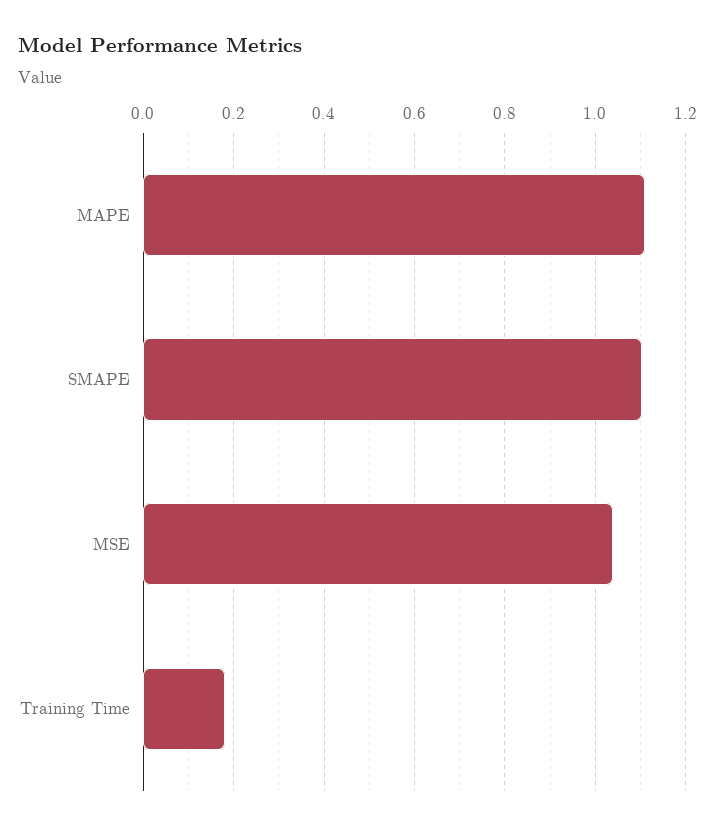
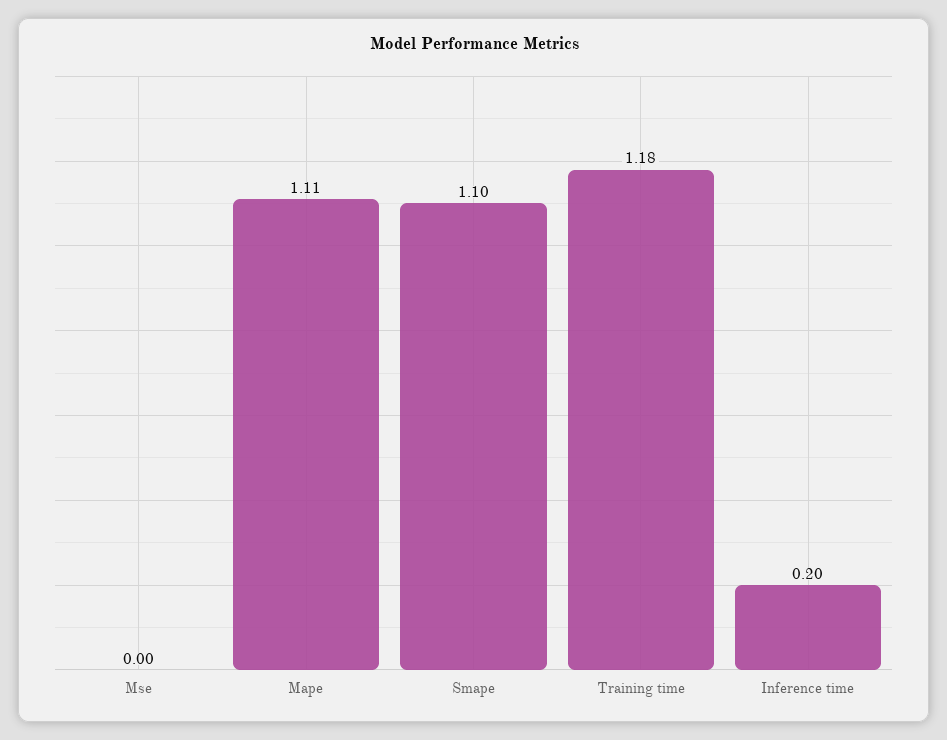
MSE: 1.04 -> 0
Training Time: 0.18 -> 1.18
Inference time: none -> 0.2

